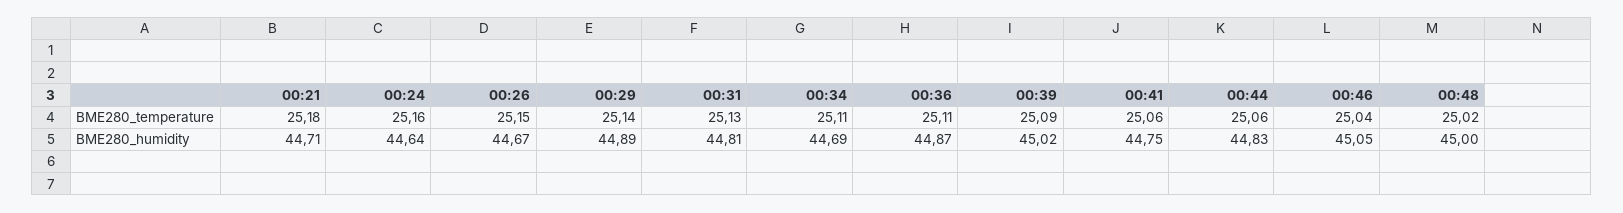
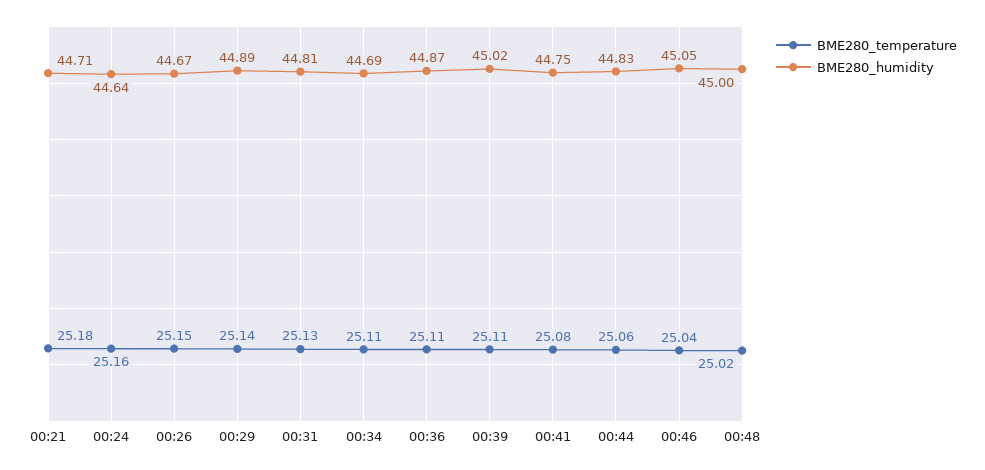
BME280_temperature, 00:39: 25.09 -> 25.11
BME280_temperature, 00:41: 25.06 -> 25.08

